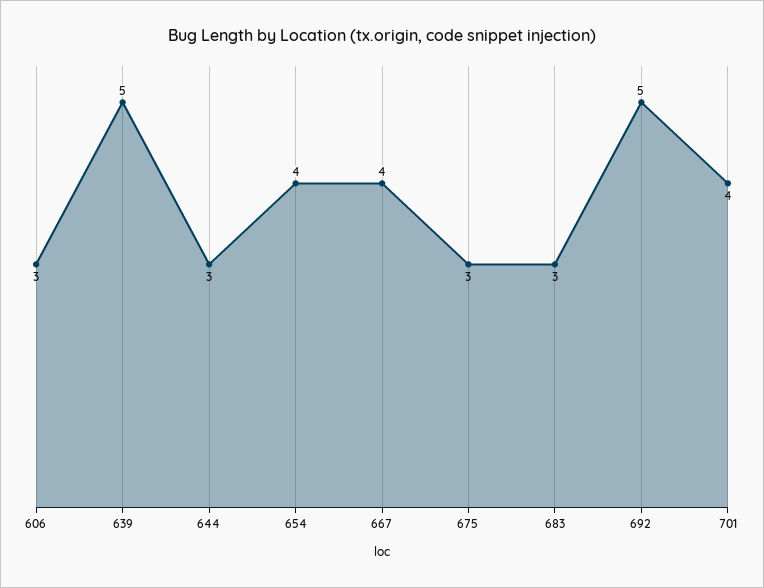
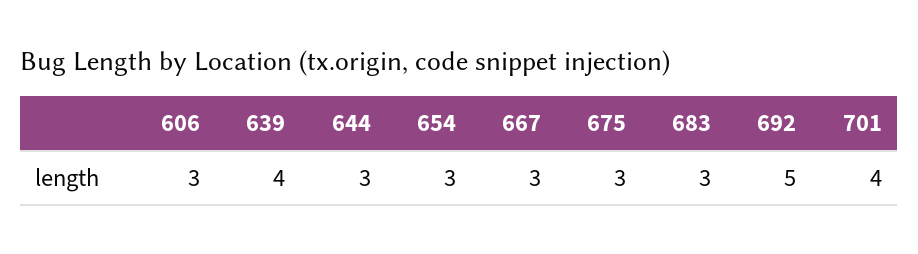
639: 5 -> 4
654: 4 -> 3
667: 4 -> 3

